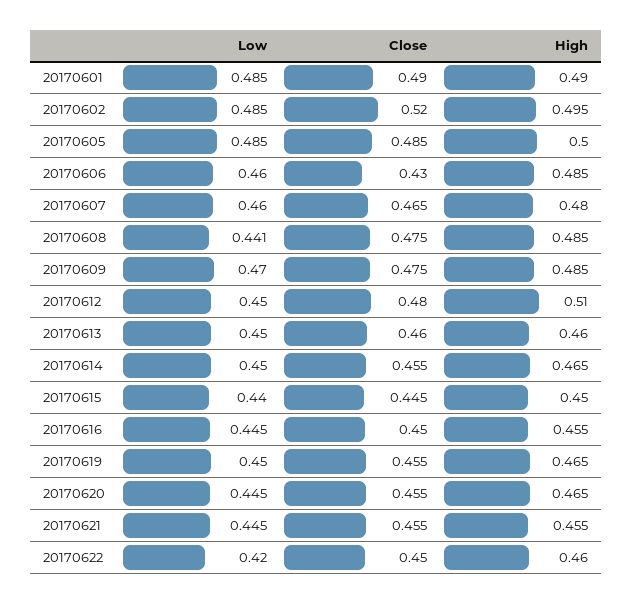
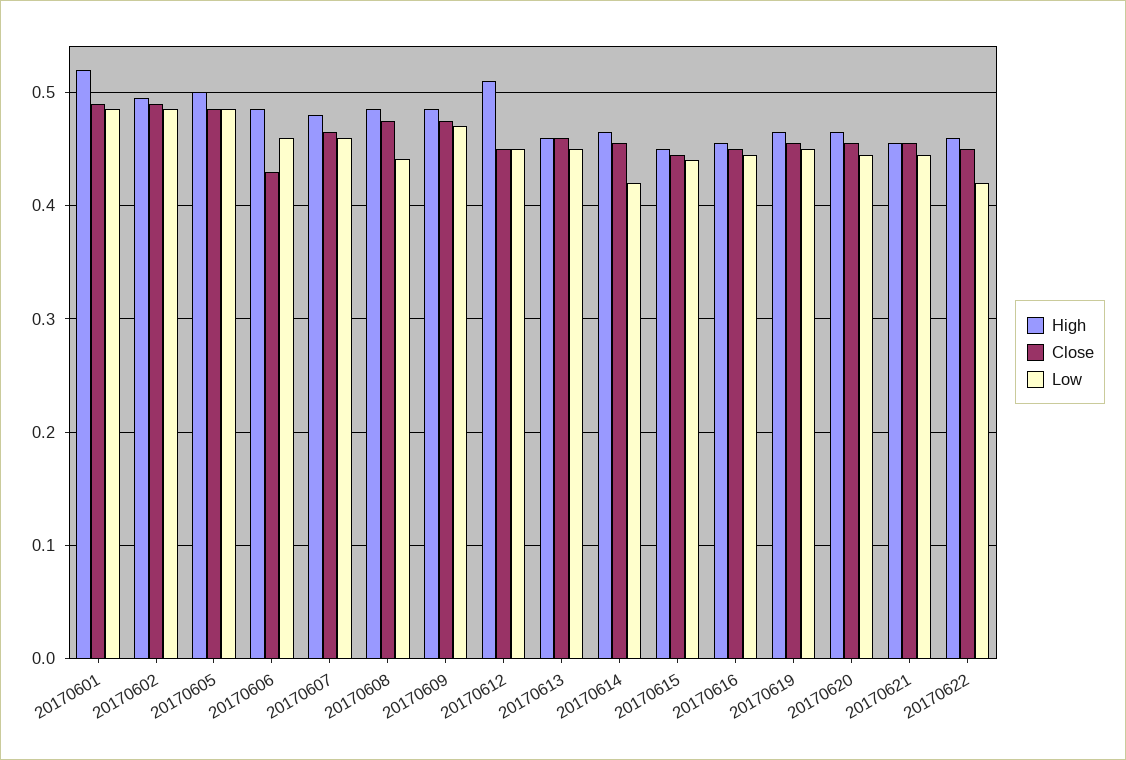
High, 20170601: 0.49 -> 0.52
Close, 20170602: 0.52 -> 0.49
Close, 20170612: 0.48 -> 0.45
Low, 20170614: 0.45 -> 0.42

